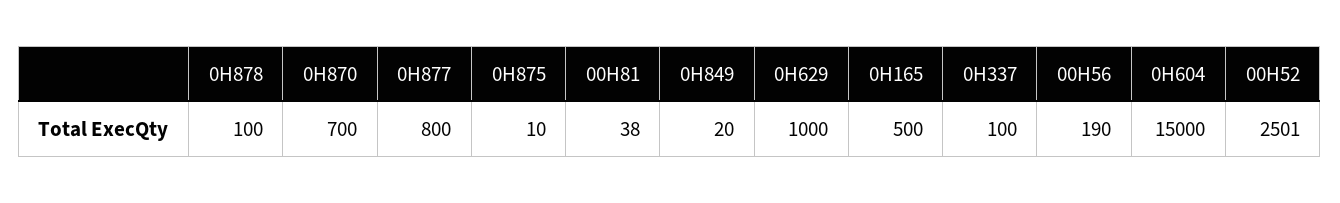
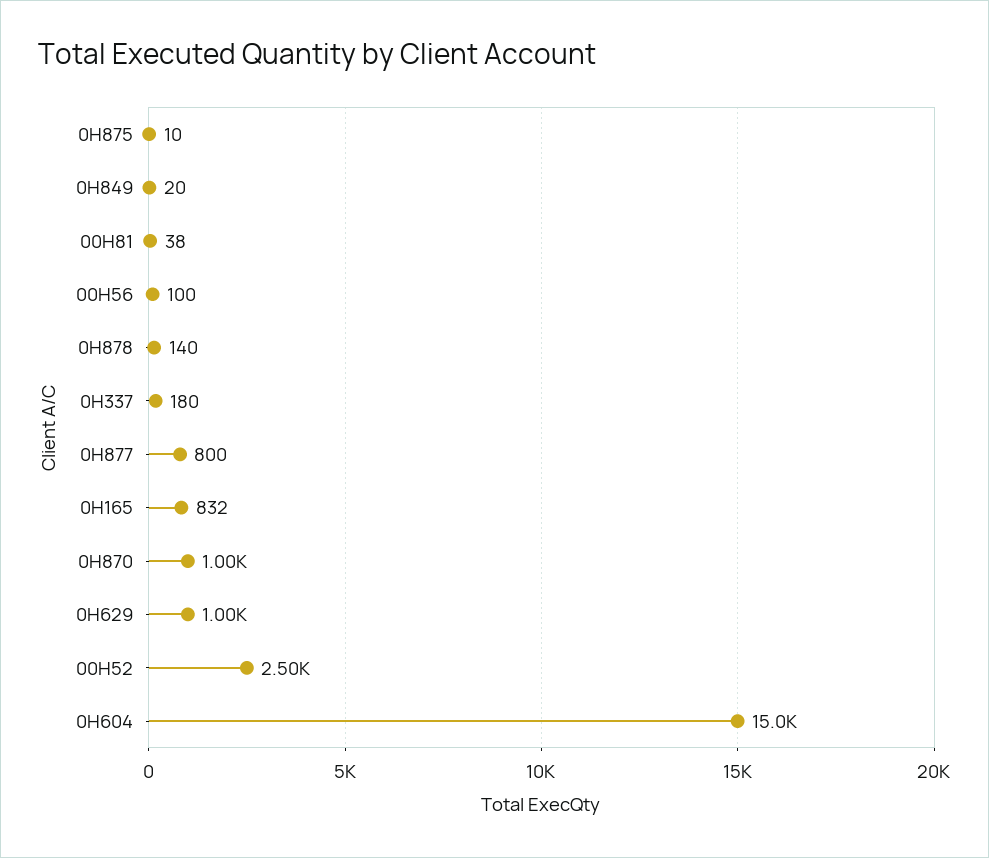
0H878: 100 -> 140
0H870: 700 -> 1000
0H165: 500 -> 832
0H337: 100 -> 180
00H56: 190 -> 100

